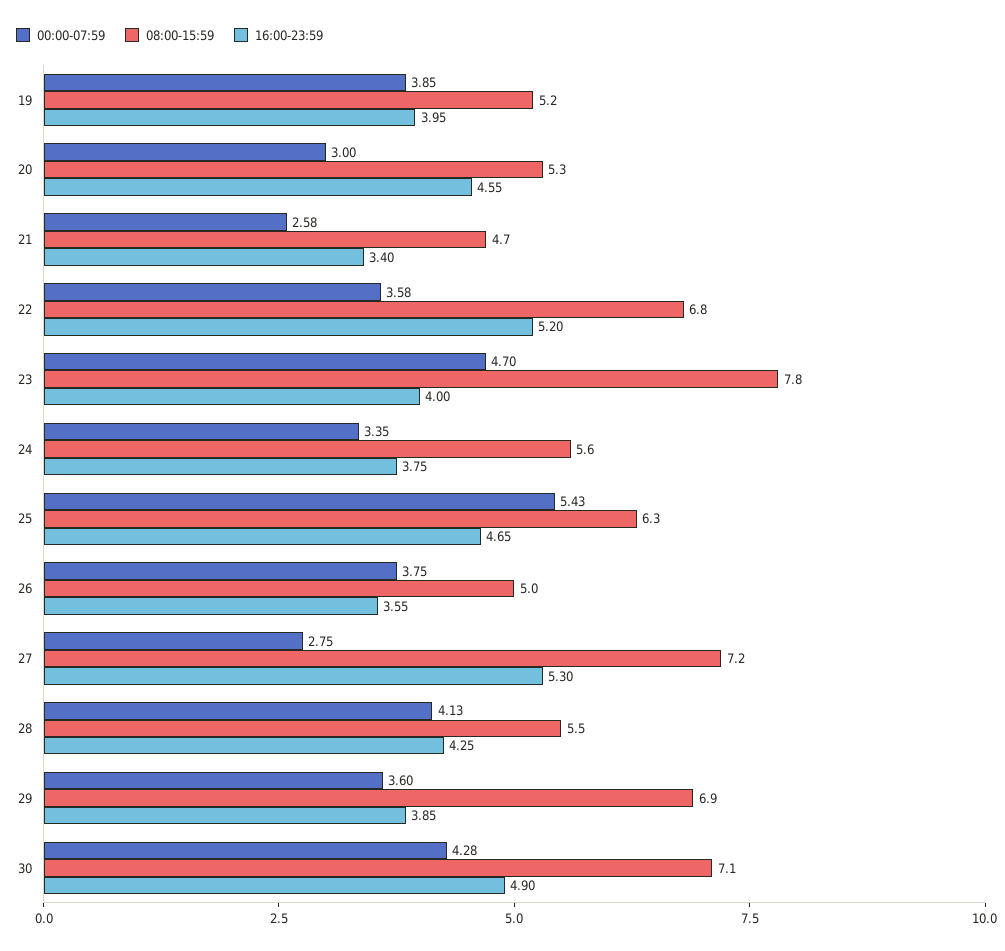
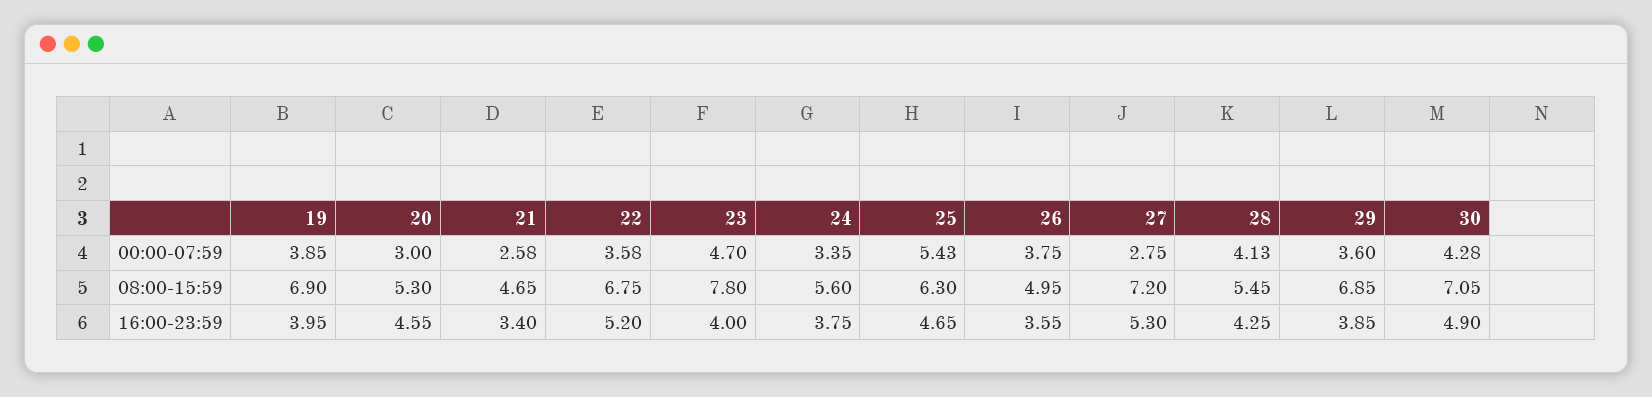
08:00-15:59, 19: 5.2 -> 6.9

